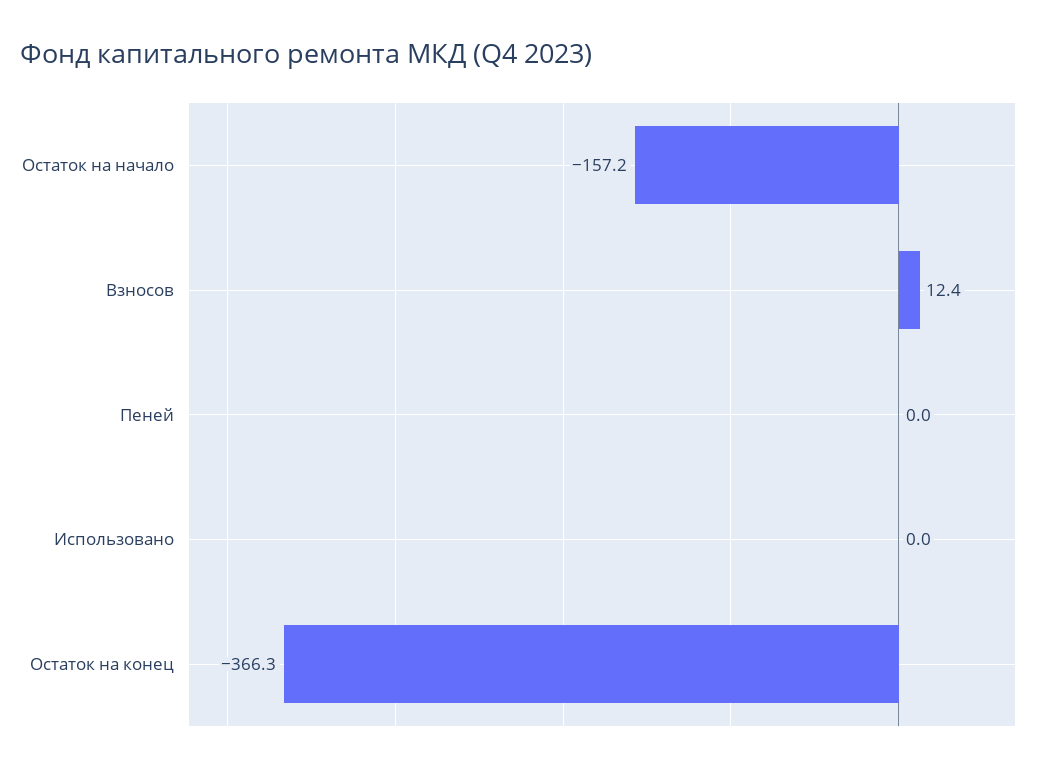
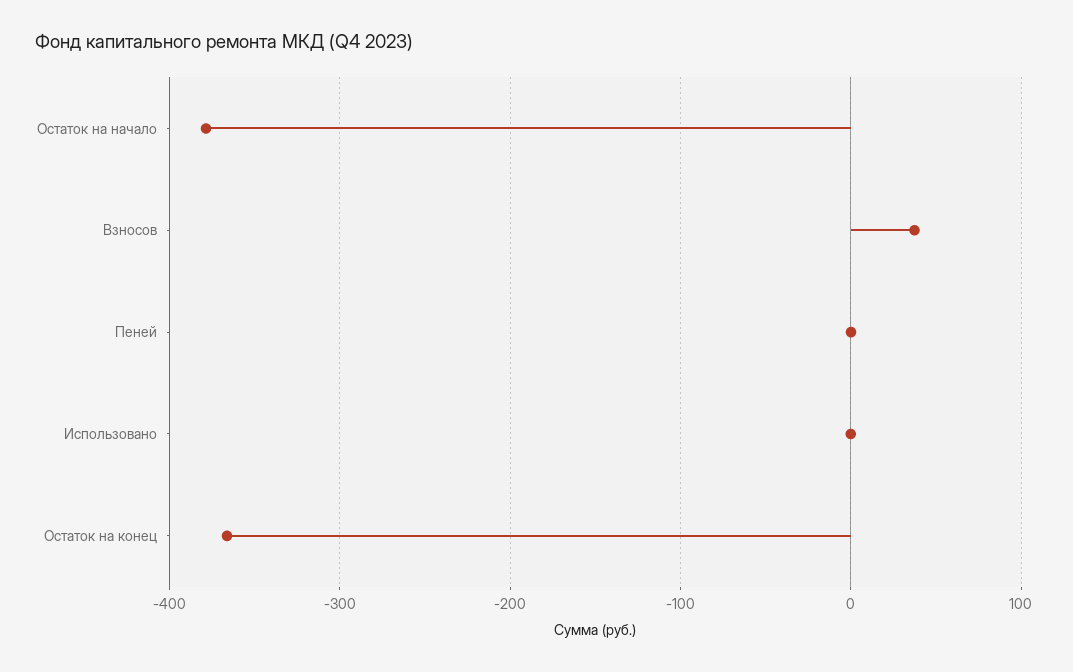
Остаток на начало: -157.2 -> -380
Взносов: 12.4 -> 40

